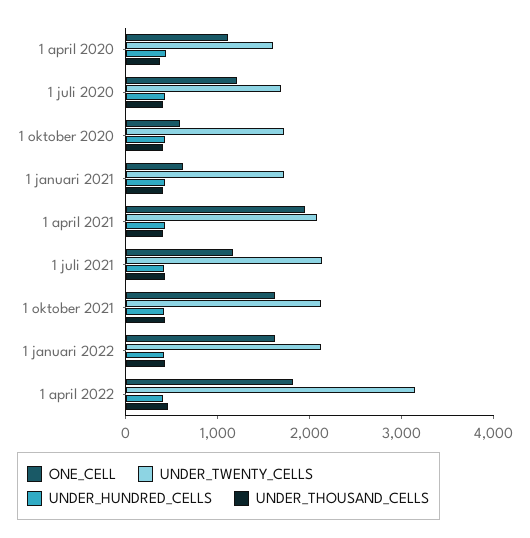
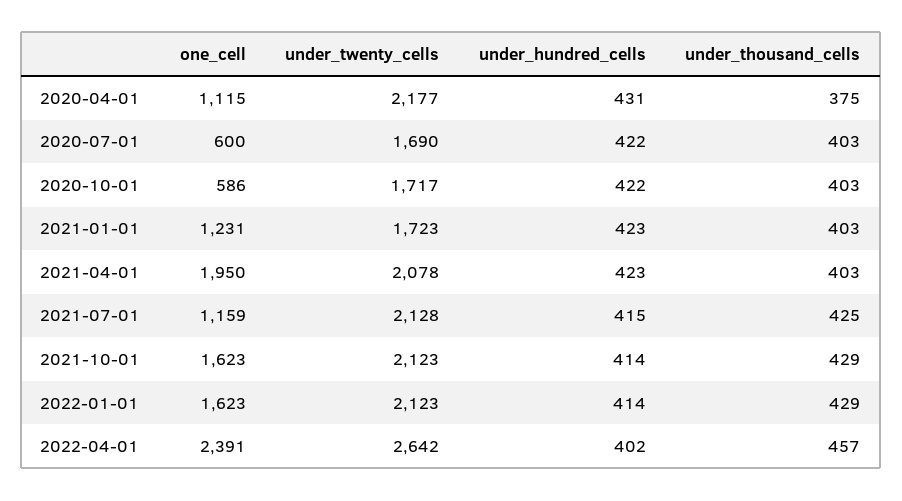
UNDER_TWENTY_CELLS, 1 april 2020: 1600 -> 2177
ONE_CELL, 1 juli 2020: 1200 -> 600
ONE_CELL, 1 januari 2021: 600 -> 1231
ONE_CELL, 1 april 2022: 1800 -> 2391
UNDER_TWENTY_CELLS, 1 april 2022: 3200 -> 2642

